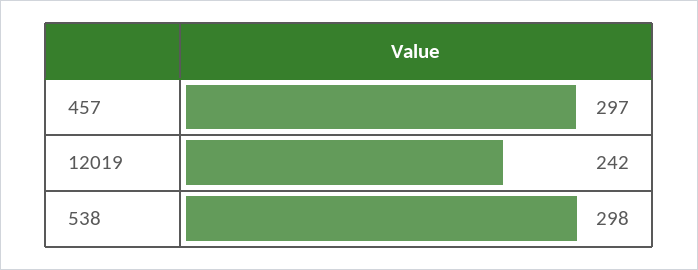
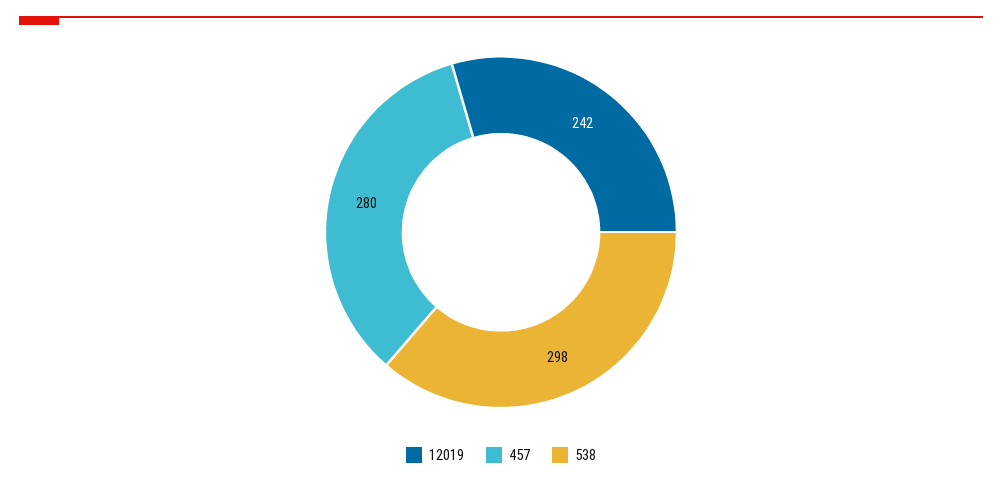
457: 297 -> 280

